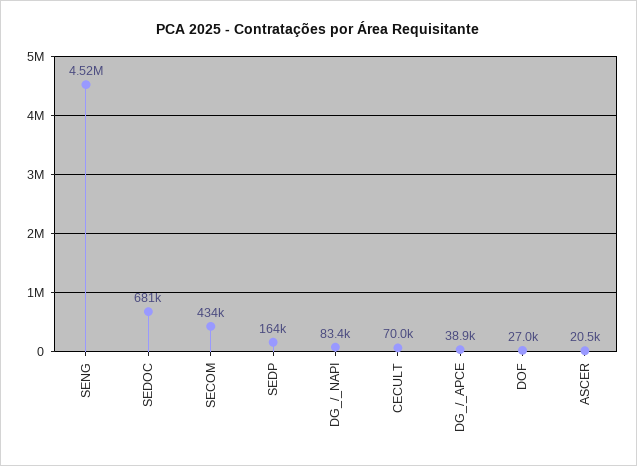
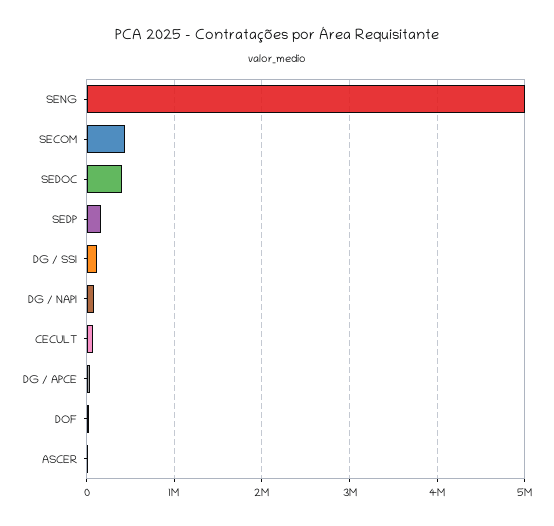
SENG: 4520000 -> 5000000
SEDOC: 681000 -> 400000
DG / SSI: none -> 100000

